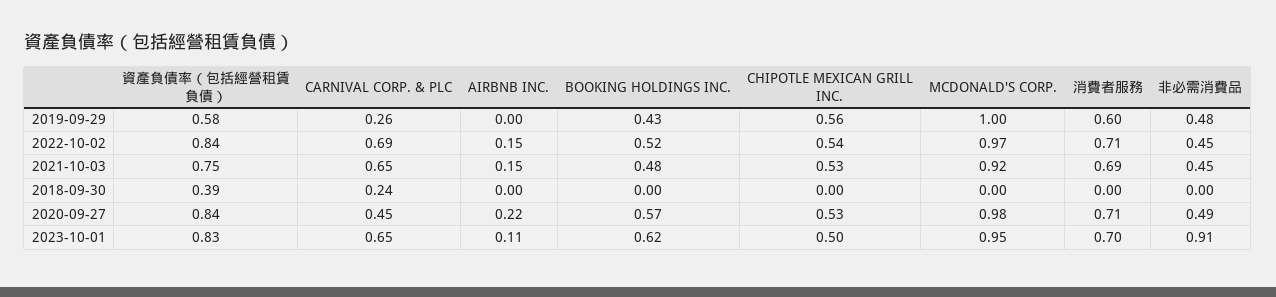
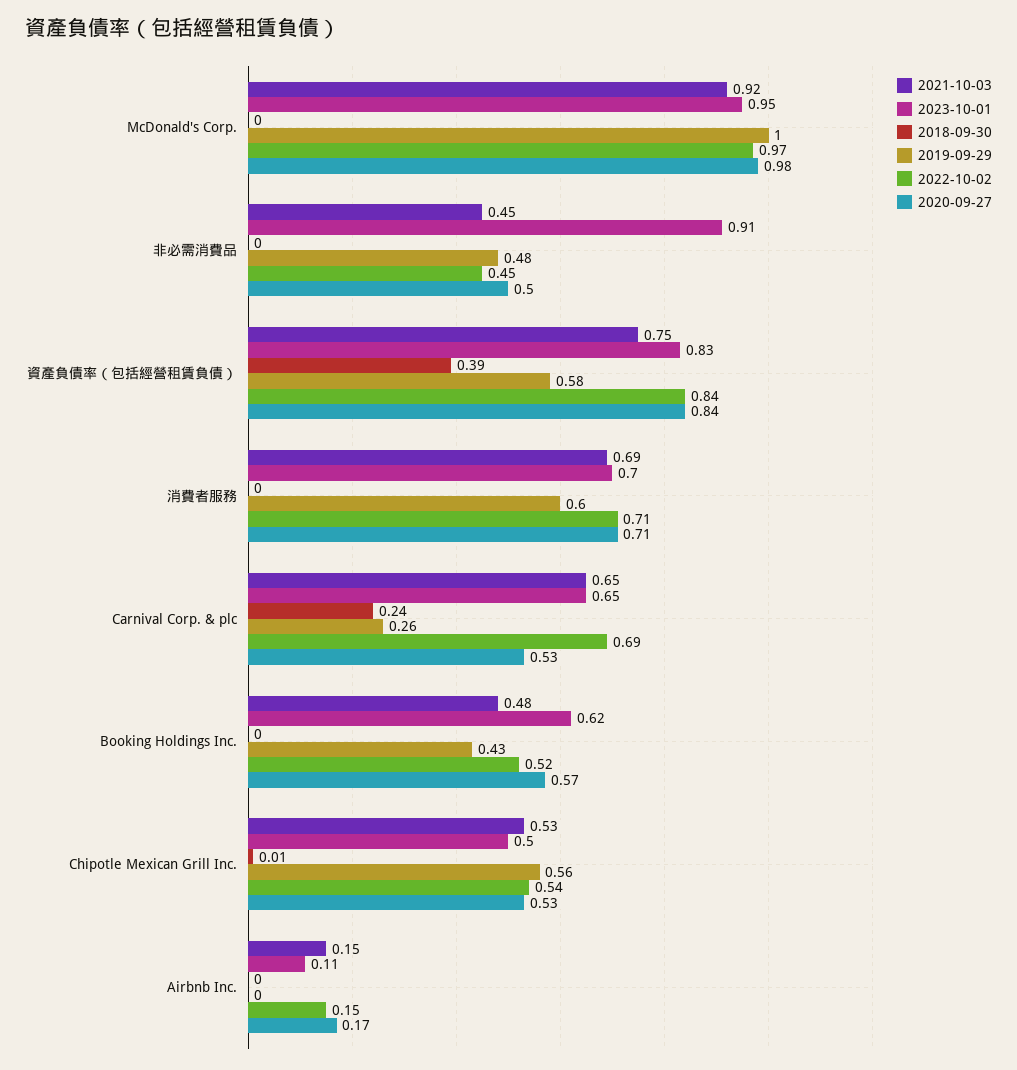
2018-09-30, CHIPOTLE MEXICAN GRILL INC.: 0 -> 0.01
2020-09-27, CARNIVAL CORP. & PLC: 0.45 -> 0.53
2020-09-27, AIRBNB INC.: 0.22 -> 0.17
2020-09-27, 非必需消費品: 0.49 -> 0.5

